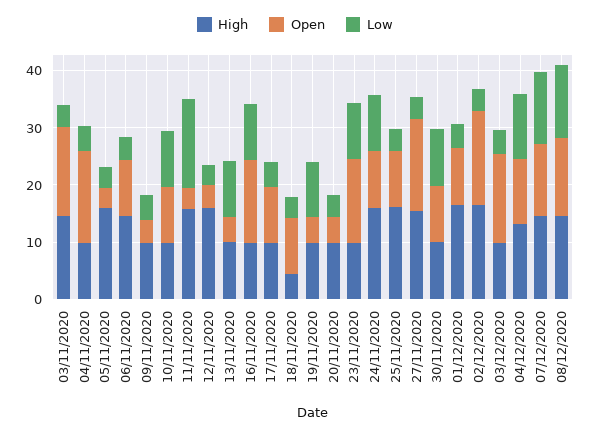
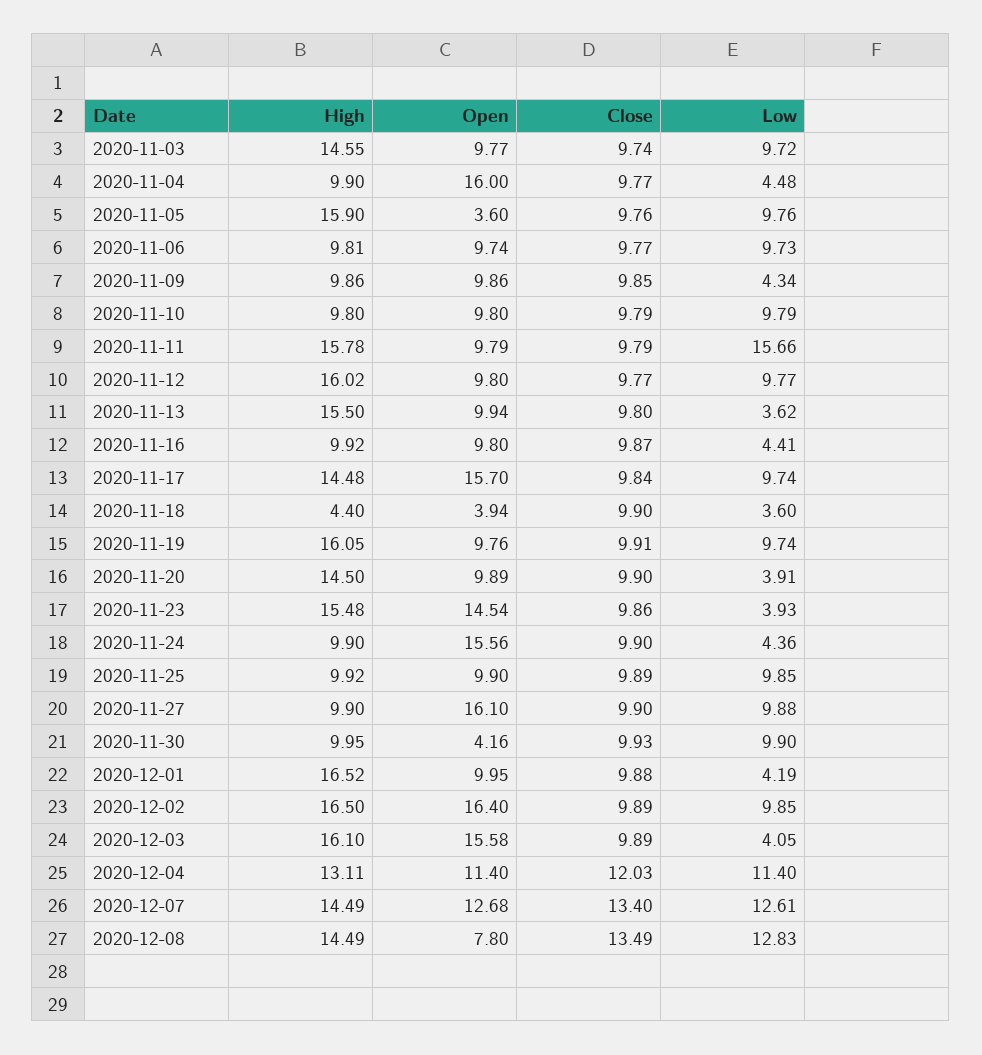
Open, 03/11/2020: 16 -> 9.77
Low, 03/11/2020: 4 -> 9.72
Low, 05/11/2020: 4 -> 9.76
High, 06/11/2020: 14 -> 9.81
Low, 06/11/2020: 4 -> 9.73
Open, 09/11/2020: 4 -> 9.86
Open, 11/11/2020: 4 -> 9.79
Open, 12/11/2020: 4 -> 9.8
Low, 12/11/2020: 4 -> 9.77
High, 13/11/2020: 10 -> 15.5
Open, 13/11/2020: 4 -> 9.94
Low, 13/11/2020: 10 -> 3.62
Open, 16/11/2020: 14 -> 9.8
Low, 16/11/2020: 10 -> 4.41
High, 17/11/2020: 10 -> 14.48
Open, 17/11/2020: 10 -> 15.7
Low, 17/11/2020: 4 -> 9.74
Open, 18/11/2020: 10 -> 3.94
High, 19/11/2020: 10 -> 16.05
Open, 19/11/2020: 4 -> 9.76
High, 20/11/2020: 10 -> 14.5
Open, 20/11/2020: 4 -> 9.89
High, 23/11/2020: 10 -> 15.48
Low, 23/11/2020: 10 -> 3.93
High, 24/11/2020: 16 -> 9.9
Open, 24/11/2020: 10 -> 15.56
Low, 24/11/2020: 10 -> 4.36
High, 25/11/2020: 16 -> 9.92
Low, 25/11/2020: 4 -> 9.85
High, 27/11/2020: 16 -> 9.9
Low, 27/11/2020: 4 -> 9.88
Open, 30/11/2020: 10 -> 4.16
Low, 02/12/2020: 4 -> 9.85
High, 03/12/2020: 10 -> 16.1
Open, 08/12/2020: 14 -> 7.8
Close, 03/11/2020: none -> 9.74
Close, 04/11/2020: none -> 9.77
Close, 05/11/2020: none -> 9.76
Close, 06/11/2020: none -> 9.77
Close, 09/11/2020: none -> 9.85
Close, 10/11/2020: none -> 9.79
Close, 11/11/2020: none -> 9.79
Close, 12/11/2020: none -> 9.77
Close, 13/11/2020: none -> 9.8
Close, 16/11/2020: none -> 9.87
Close, 17/11/2020: none -> 9.84
Close, 18/11/2020: none -> 9.9
Close, 19/11/2020: none -> 9.91
Close, 20/11/2020: none -> 9.9
Close, 23/11/2020: none -> 9.86
Close, 24/11/2020: none -> 9.9
Close, 25/11/2020: none -> 9.89
Close, 27/11/2020: none -> 9.9
Close, 30/11/2020: none -> 9.93
Close, 01/12/2020: none -> 9.88
Close, 02/12/2020: none -> 9.89
Close, 03/12/2020: none -> 9.89
Close, 04/12/2020: none -> 12.03
Close, 07/12/2020: none -> 13.4
Close, 08/12/2020: none -> 13.49

